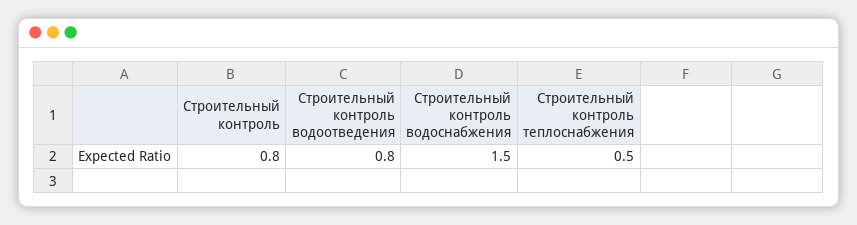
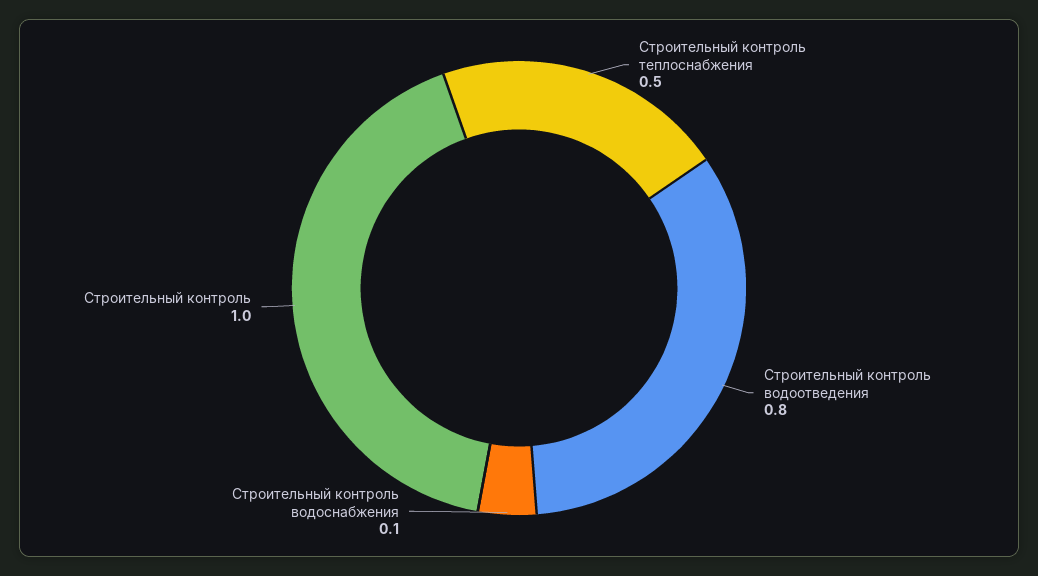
Строительный контроль: 0.8 -> 1
Строительный контроль водоснабжения: 1.5 -> 0.1

